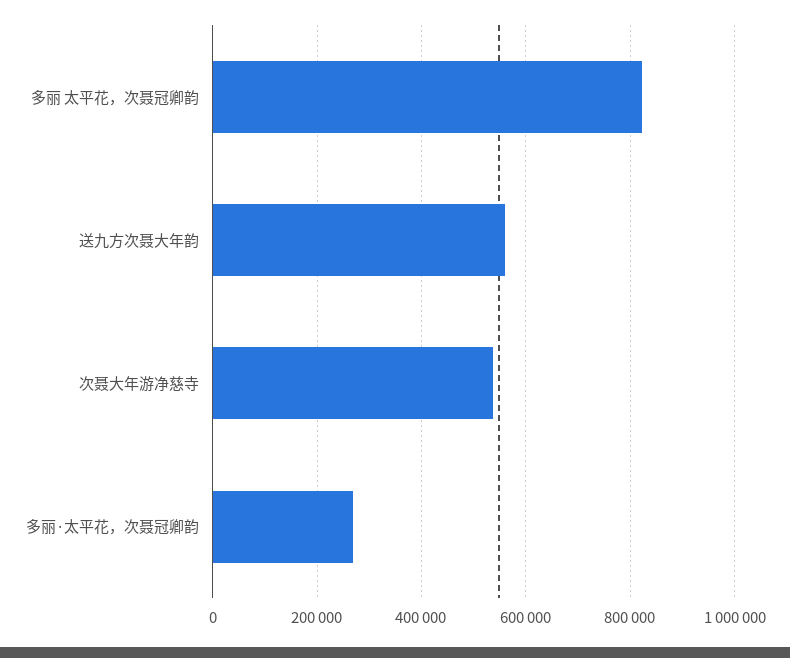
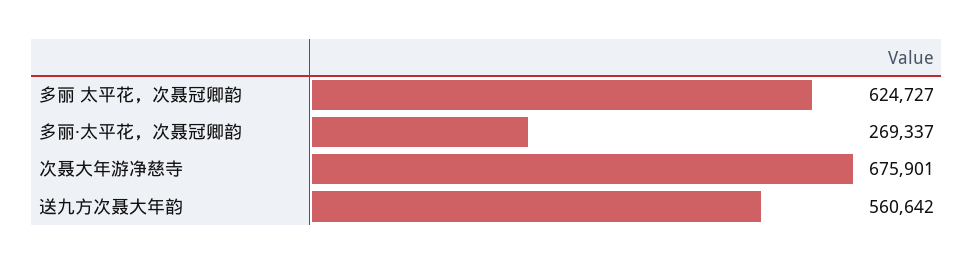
多丽 太平花，次聂冠卿韵: 820000 -> 624727
次聂大年游净慈寺: 540000 -> 675901

